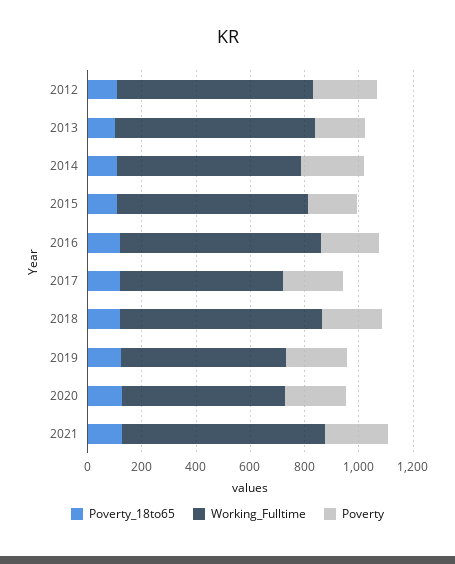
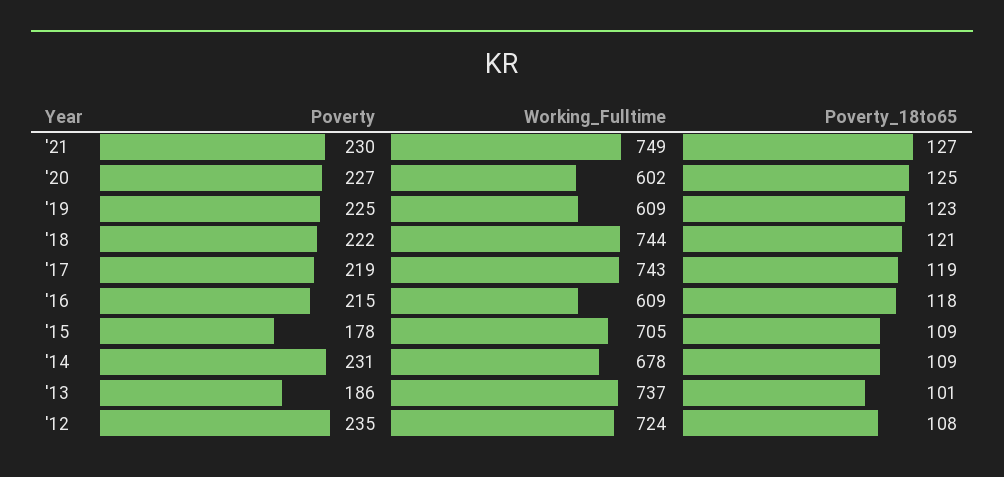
Working_Fulltime, 2016: 750 -> 609
Working_Fulltime, 2017: 600 -> 743

